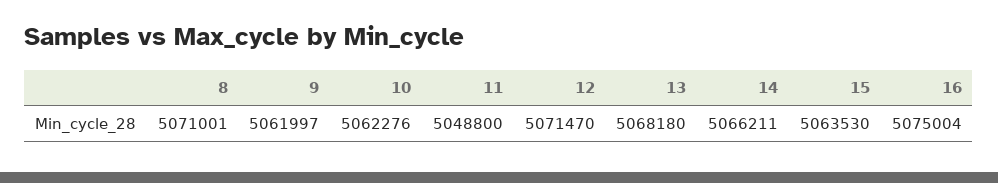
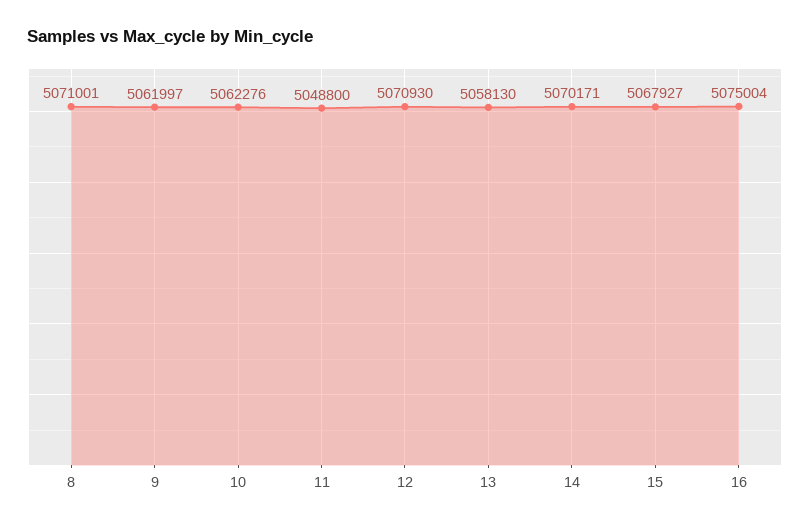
12: 5071470 -> 5070930
13: 5068180 -> 5058130
14: 5066211 -> 5070171
15: 5063530 -> 5067927

